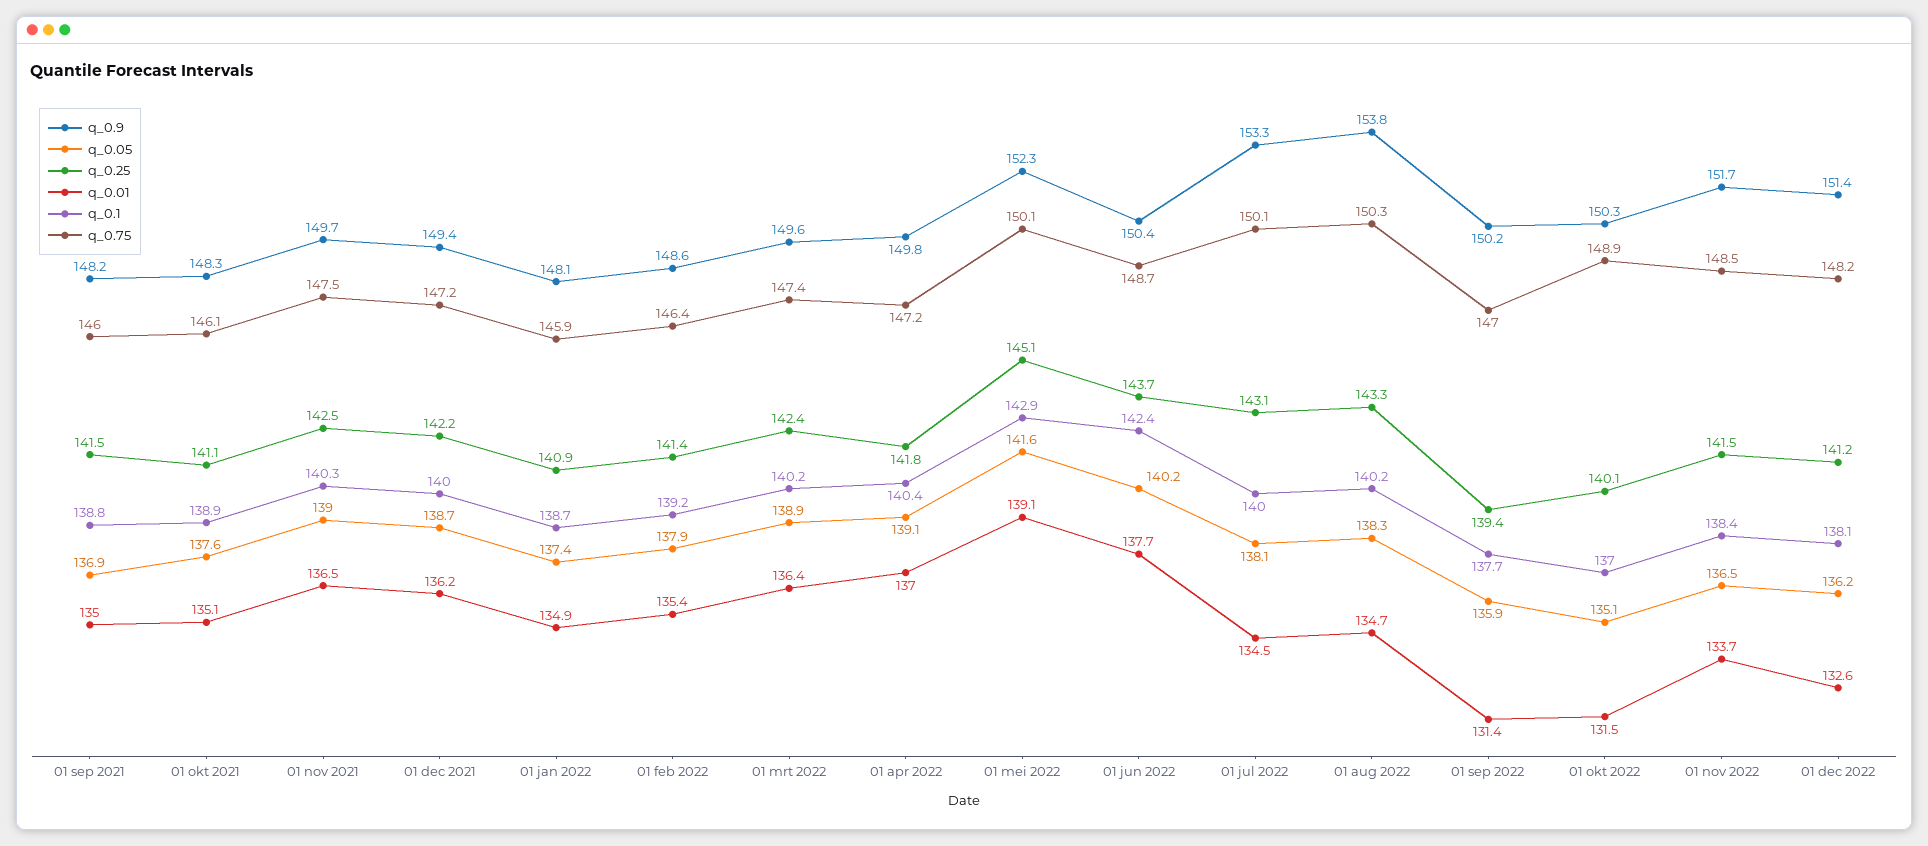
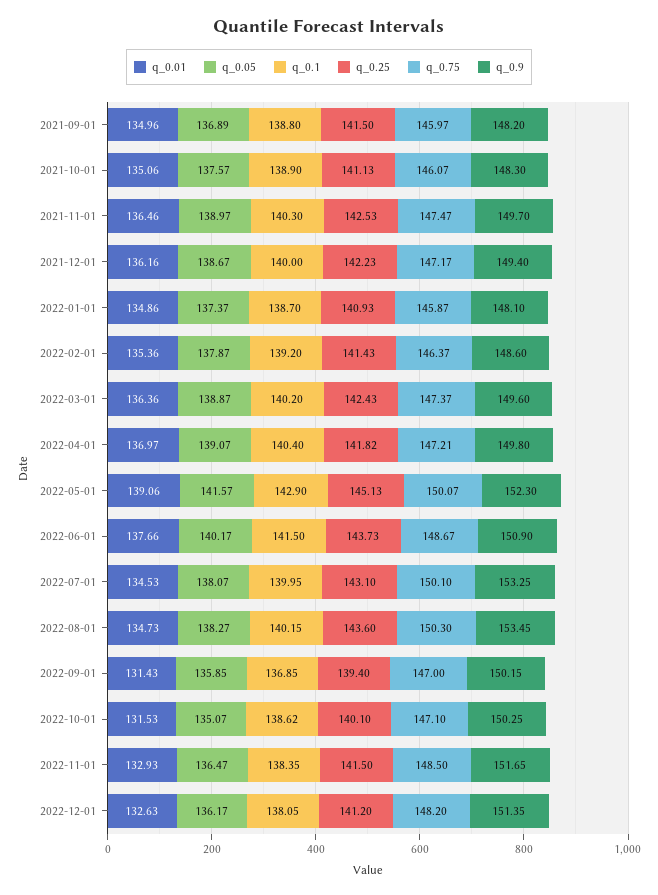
q_0.9, 01 jun 2022: 150.4 -> 150.9
q_0.1, 01 jun 2022: 142.4 -> 141.5
q_0.9, 01 aug 2022: 153.8 -> 153.45
q_0.25, 01 aug 2022: 143.3 -> 143.6
q_0.1, 01 sep 2022: 137.7 -> 136.85
q_0.1, 01 okt 2022: 137 -> 138.62
q_0.75, 01 okt 2022: 148.9 -> 147.1
q_0.01, 01 nov 2022: 133.7 -> 132.93

